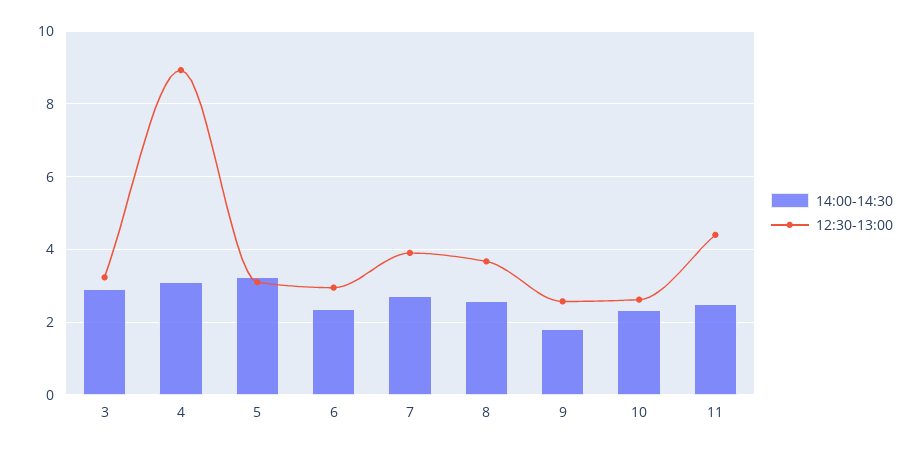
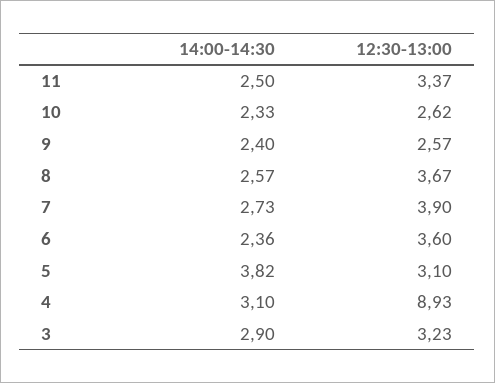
14:00-14:30, 5: 3.2 -> 3.82
12:30-13:00, 6: 3 -> 3.6
14:00-14:30, 9: 1.8 -> 2.4
12:30-13:00, 11: 4.4 -> 3.37

